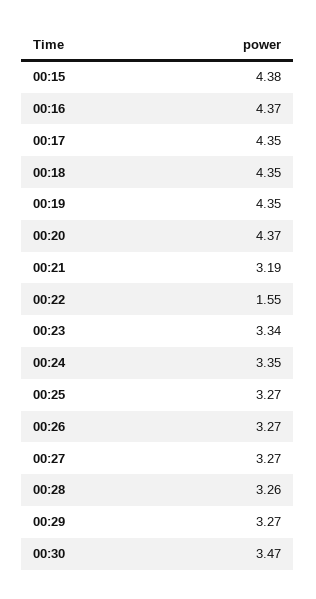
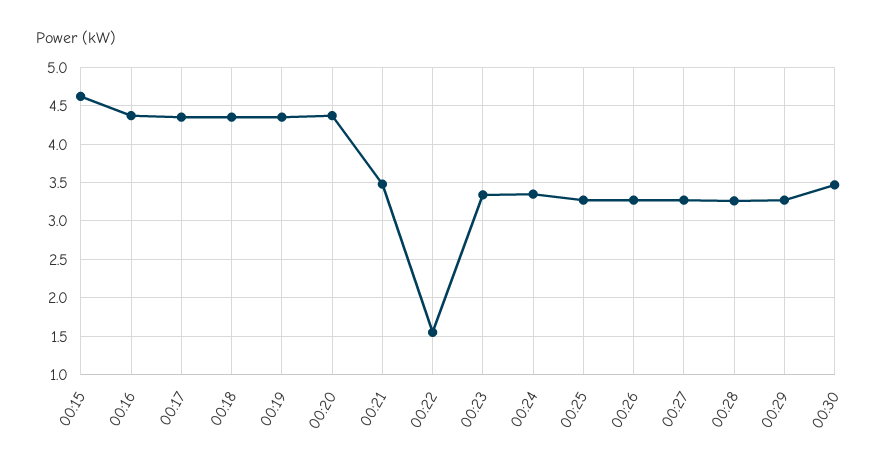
00:15: 4.38 -> 4.6
00:21: 3.19 -> 3.5

